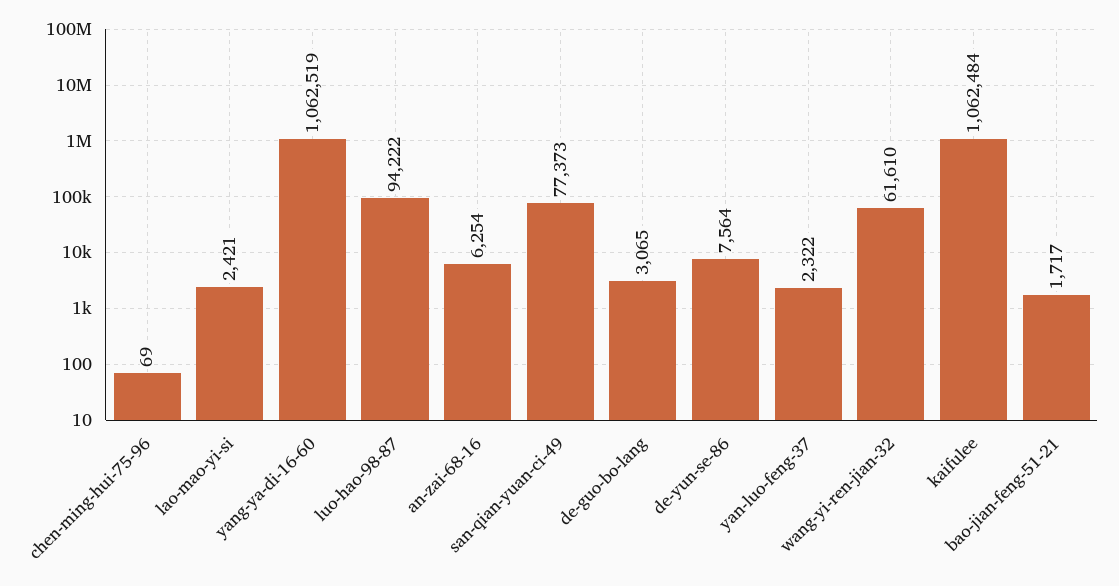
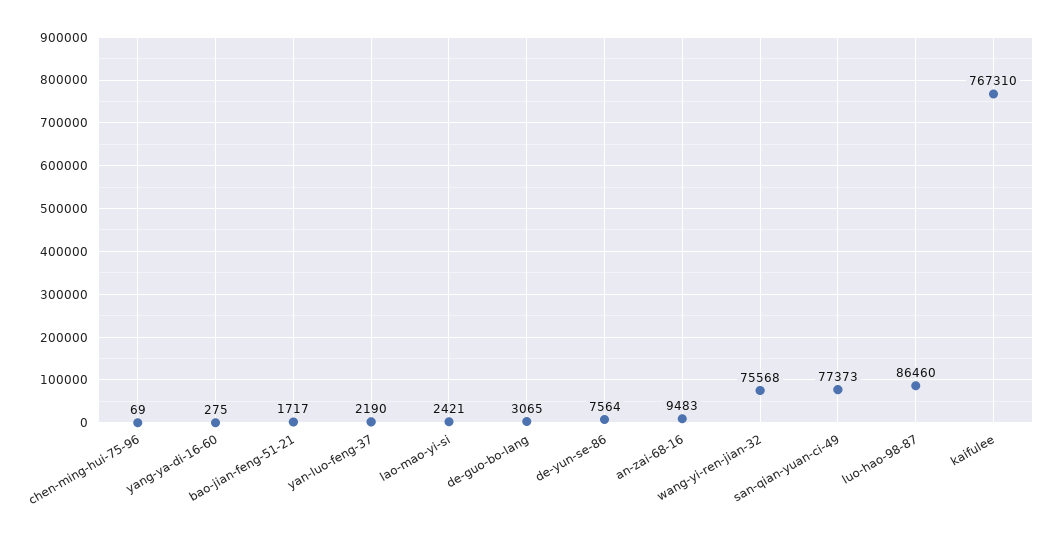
yang-ya-di-16-60: 1062519 -> 275
luo-hao-98-87: 94222 -> 86460
an-zai-68-16: 6254 -> 9483
yan-luo-feng-37: 2322 -> 2190
wang-yi-ren-jian-32: 61610 -> 75568
kaifulee: 1062484 -> 767310

